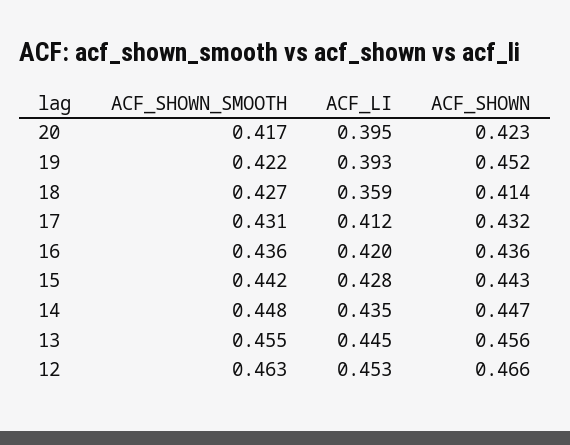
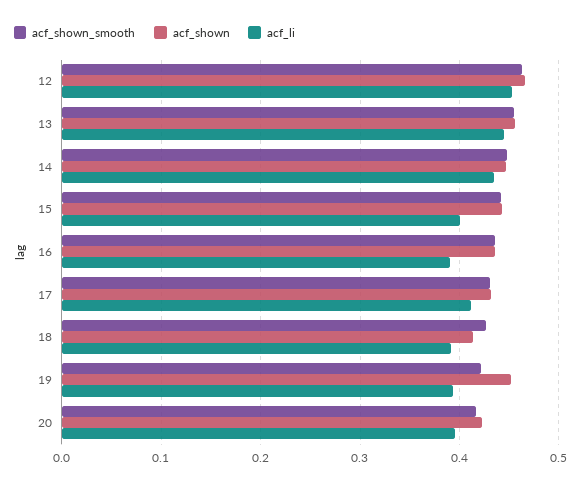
ACF_LI, 18: 0.359 -> 0.39
ACF_LI, 16: 0.42 -> 0.39
ACF_LI, 15: 0.428 -> 0.4

